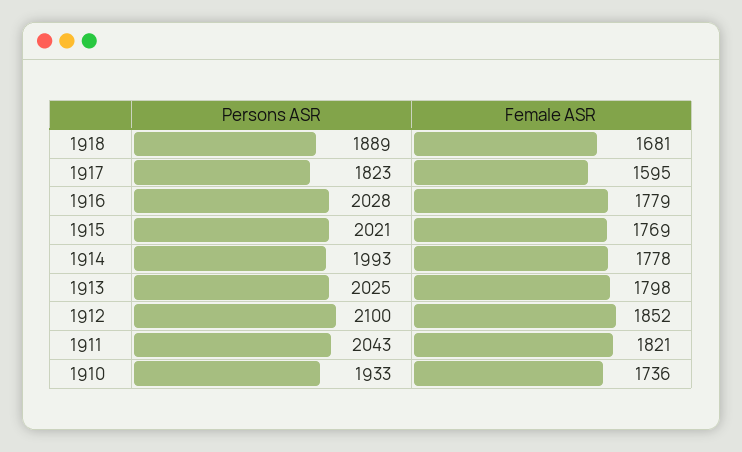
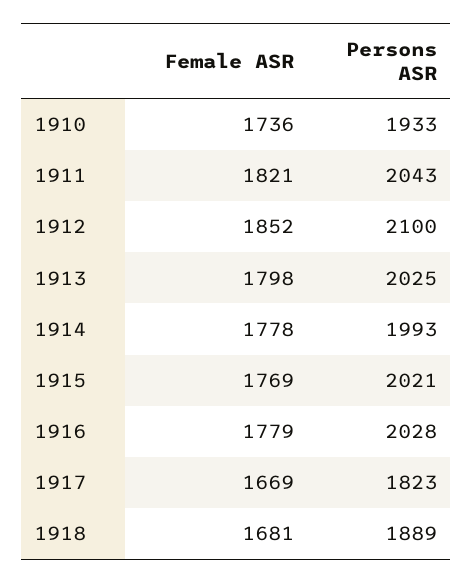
Female ASR, 1917: 1595 -> 1669

